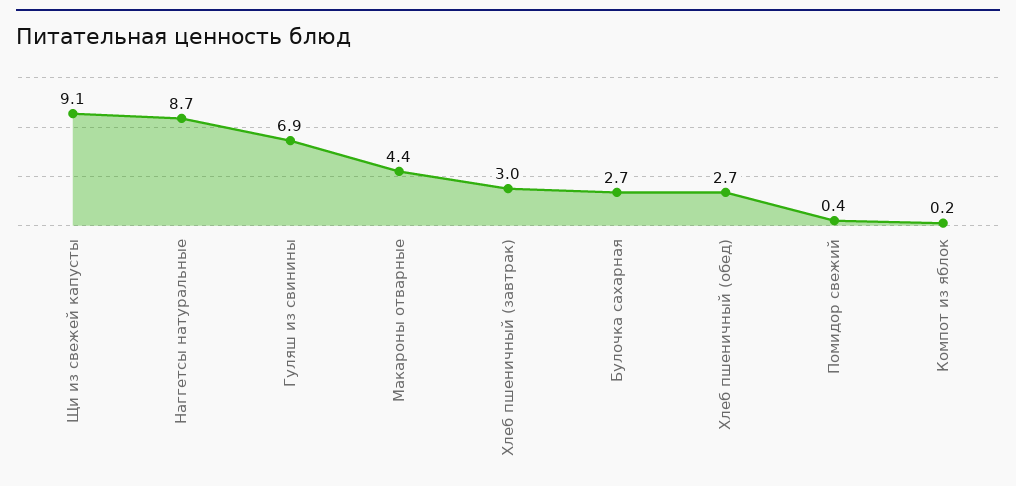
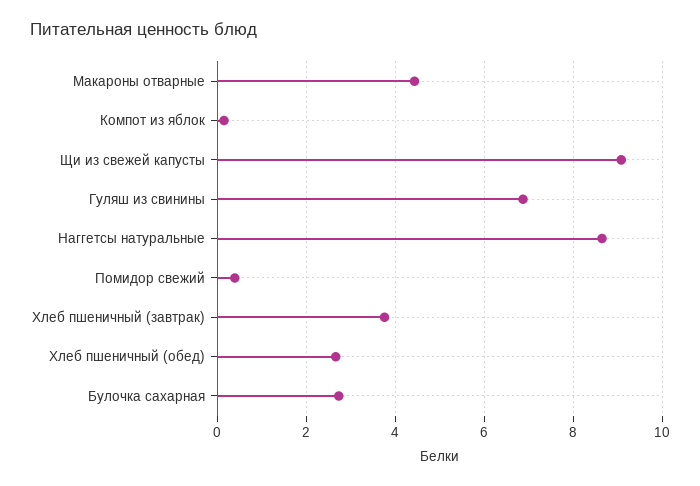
Хлеб пшеничный (завтрак): 3 -> 3.8

